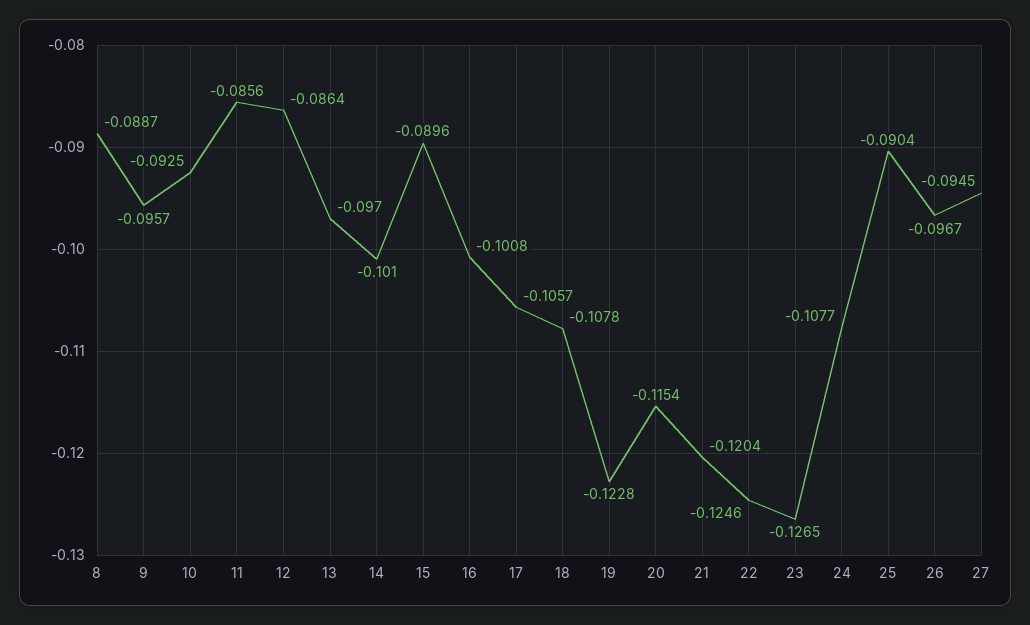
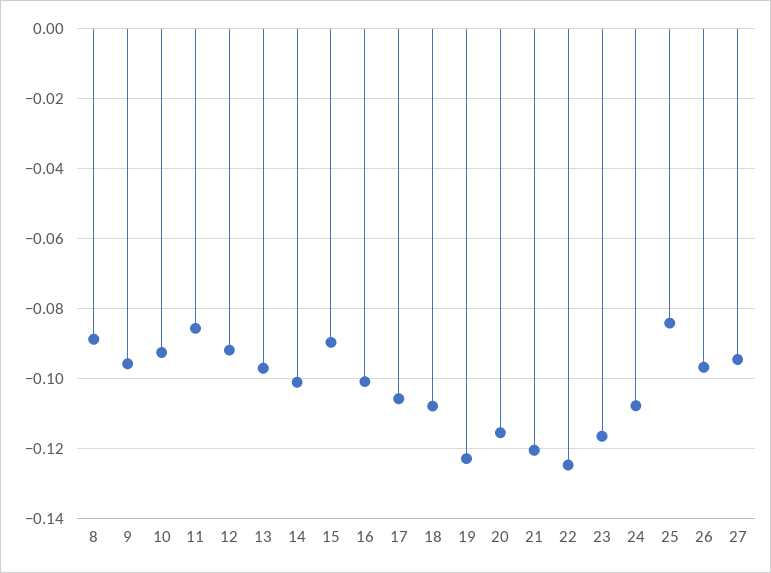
12: -0.0864 -> -0.092
23: -0.1265 -> -0.116
25: -0.0904 -> -0.084

